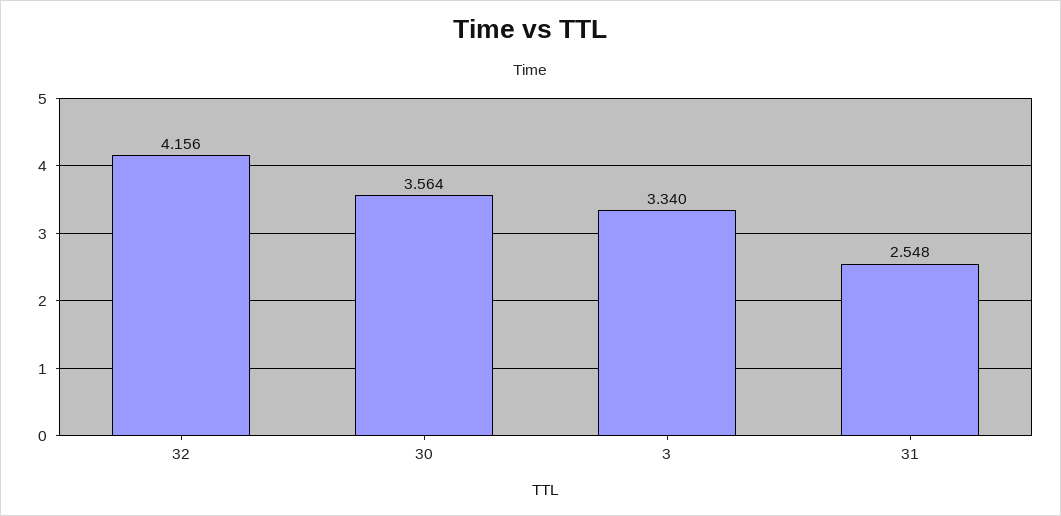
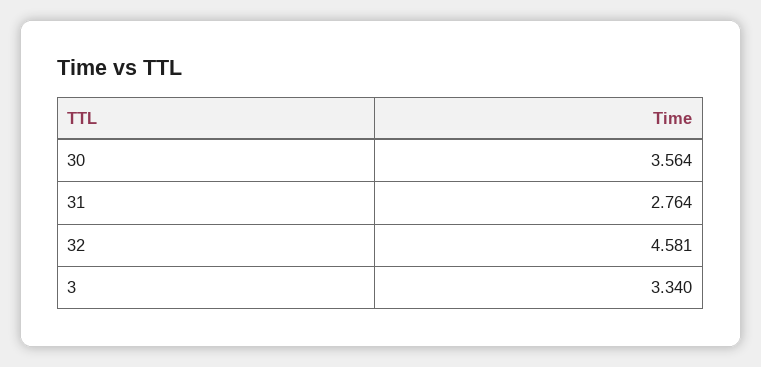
32: 4.156 -> 4.581
31: 2.548 -> 2.764

